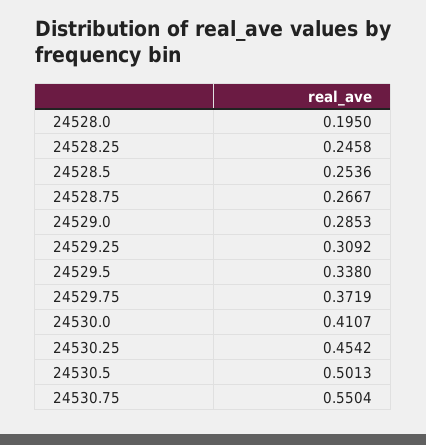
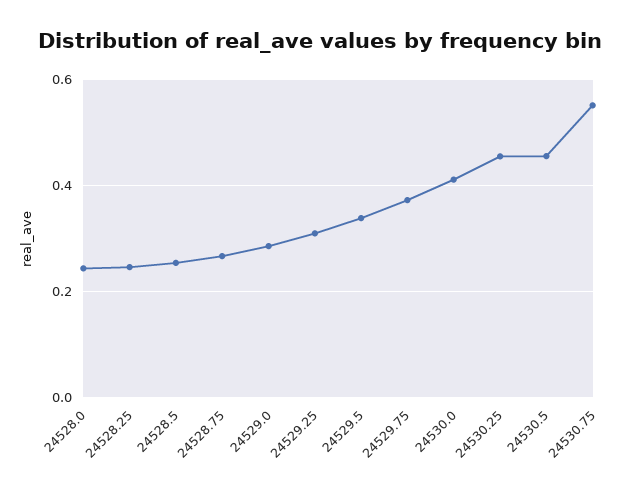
24528.0: 0.195 -> 0.24
24530.5: 0.5013 -> 0.46

